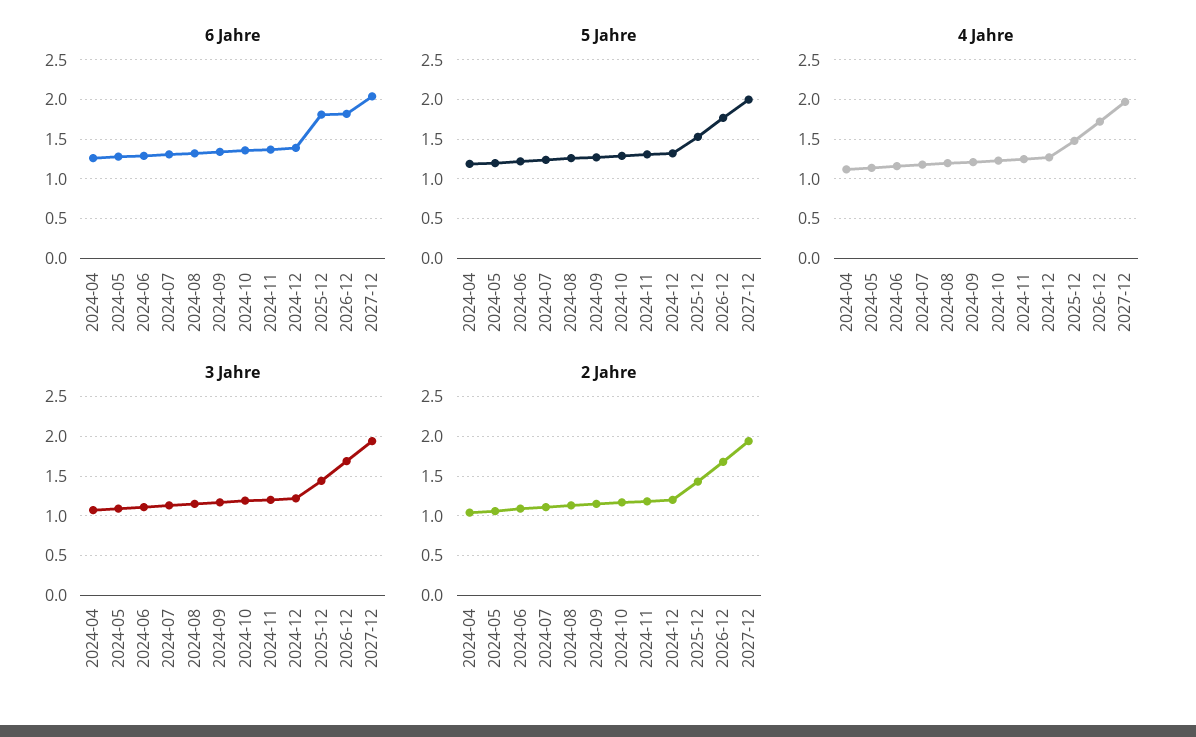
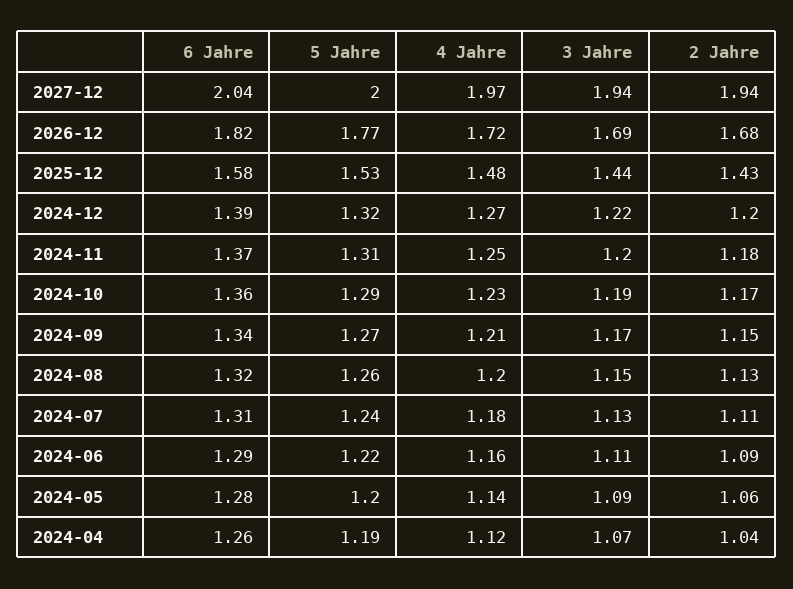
6 Jahre, 2025-12: 1.8 -> 1.58

